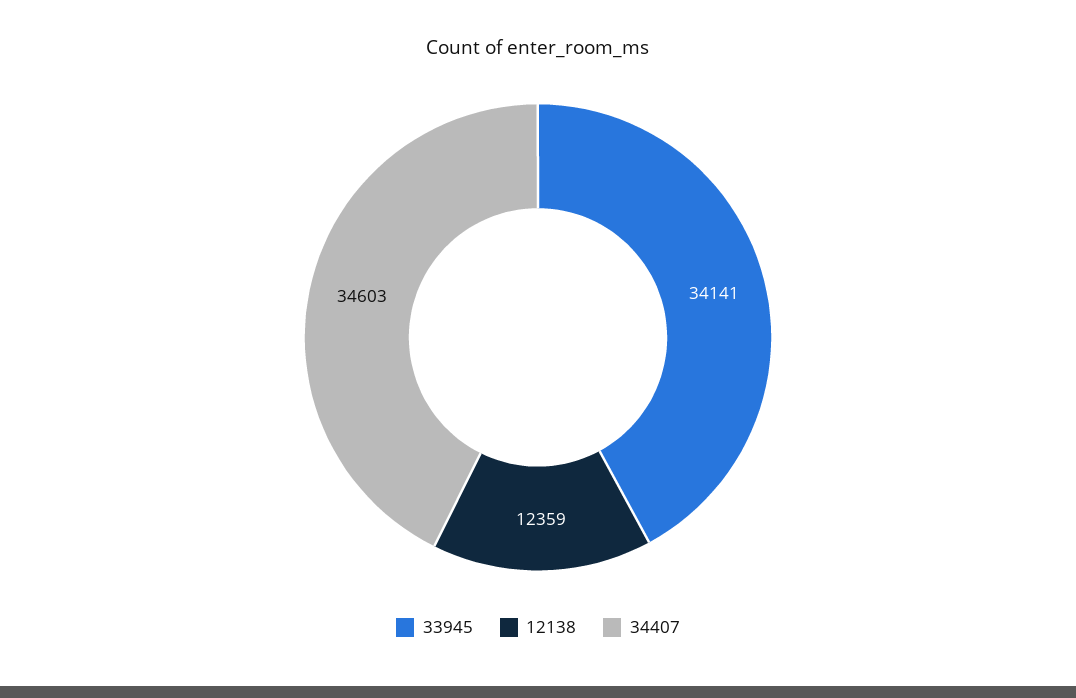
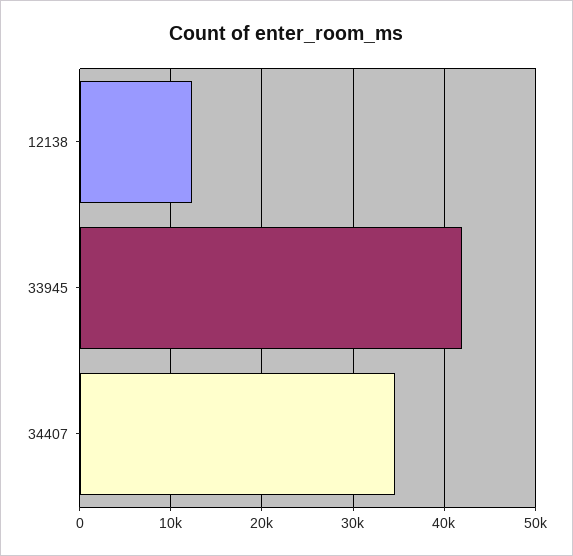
33945: 34141 -> 42000

